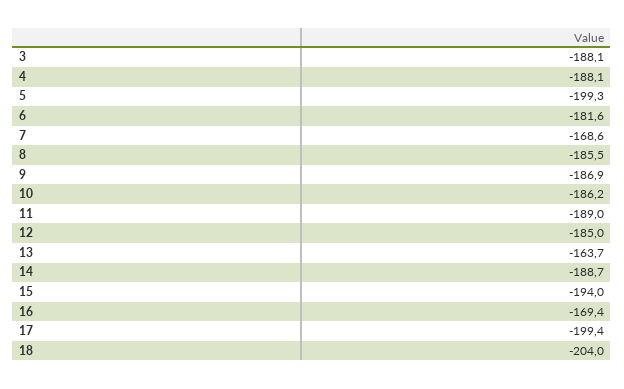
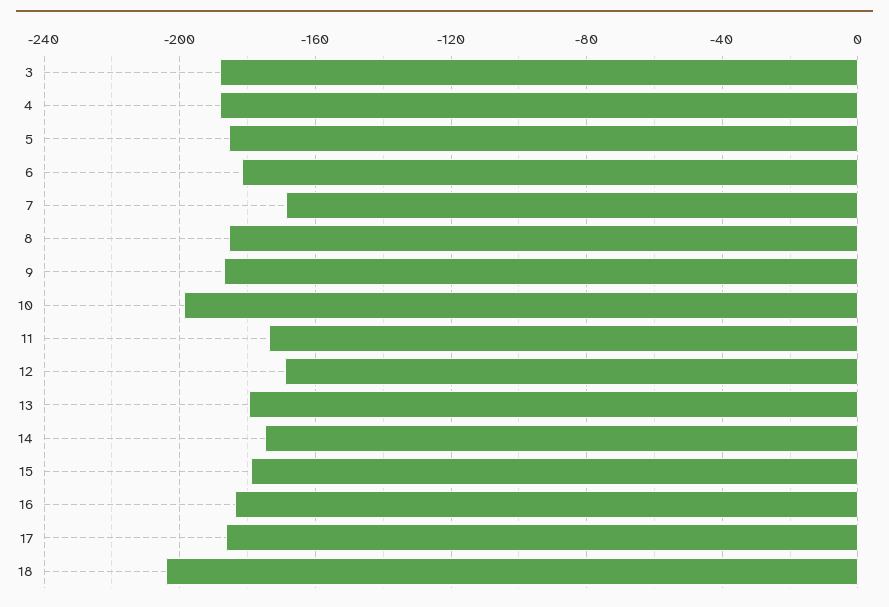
5: -199.3 -> -185
10: -186.2 -> -200
11: -189 -> -175
12: -185 -> -170
13: -163.7 -> -180
14: -188.7 -> -175
15: -194 -> -180
16: -169.4 -> -185
17: -199.4 -> -185

